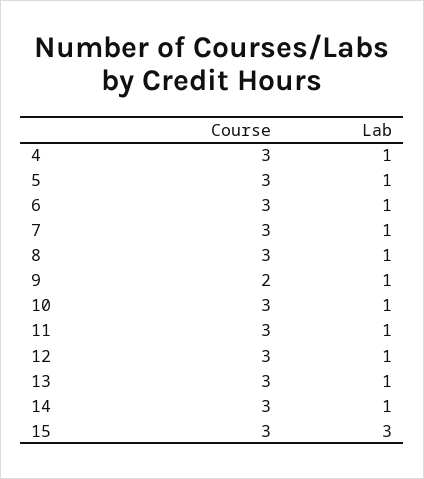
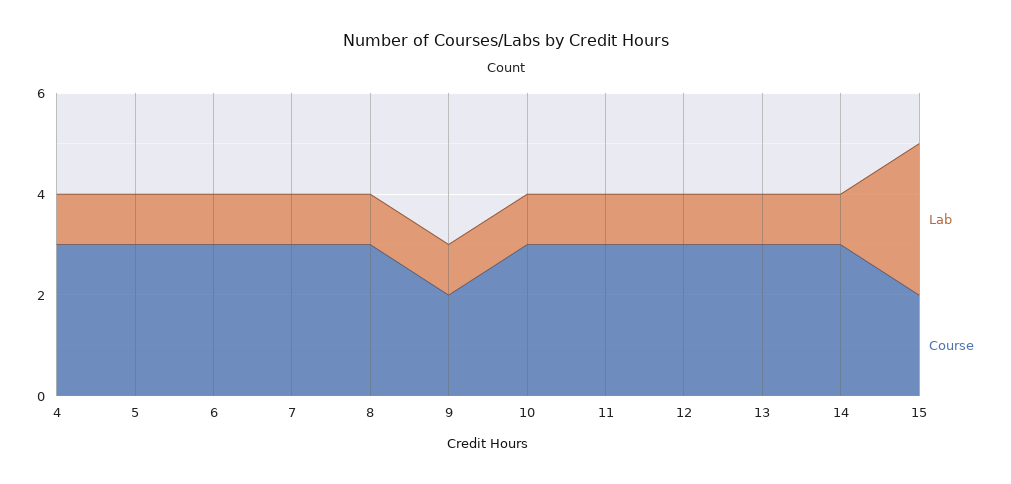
Course, 15: 3 -> 2

